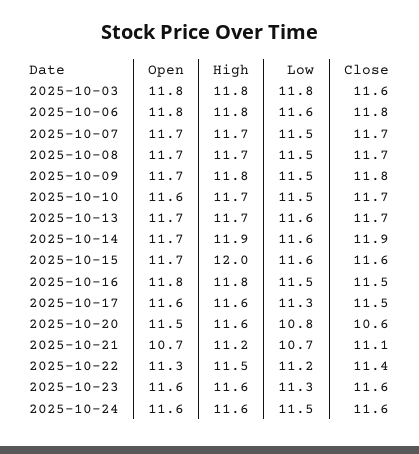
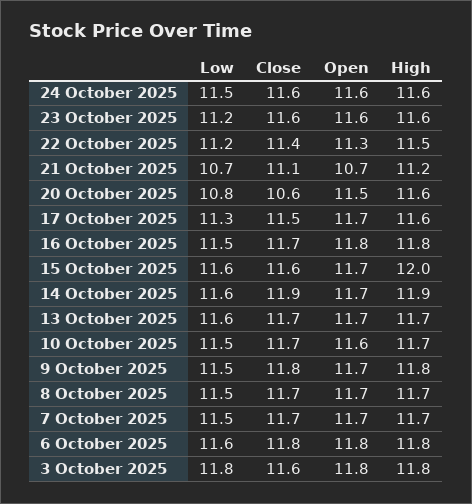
Close, 2025-10-16: 11.5 -> 11.7
Open, 2025-10-17: 11.6 -> 11.7
Low, 2025-10-23: 11.3 -> 11.2

